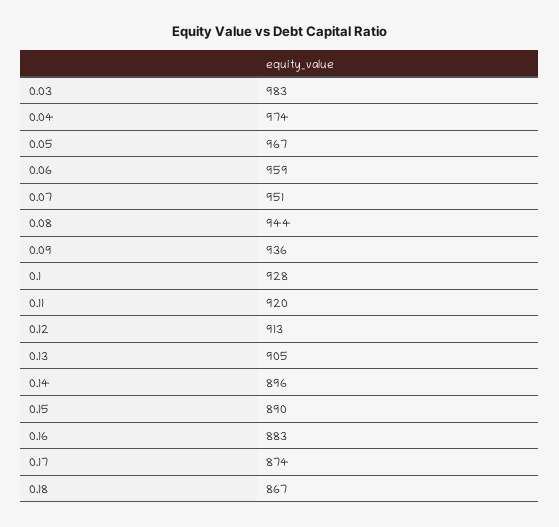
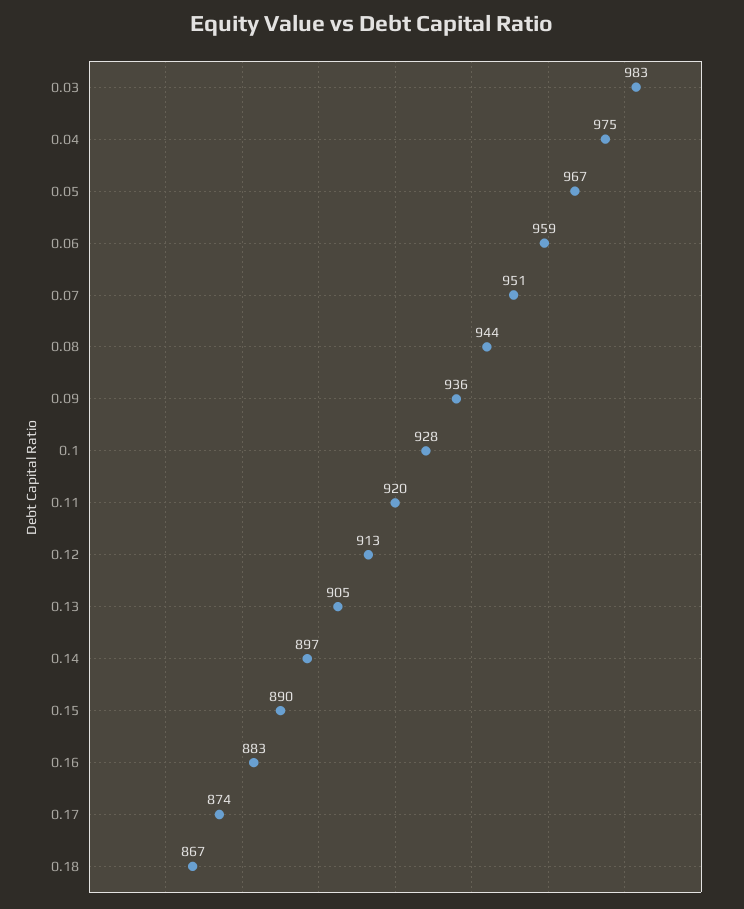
0.04: 974 -> 975
0.14: 896 -> 897

